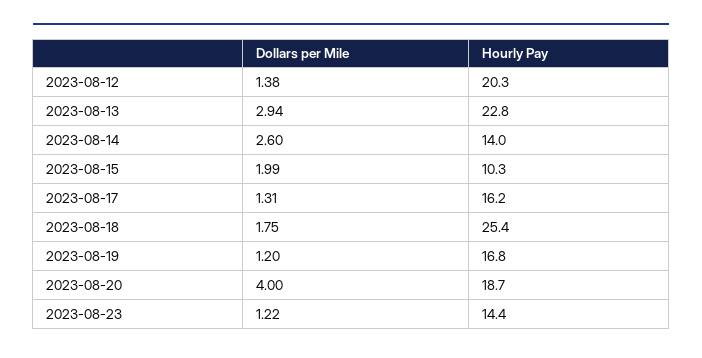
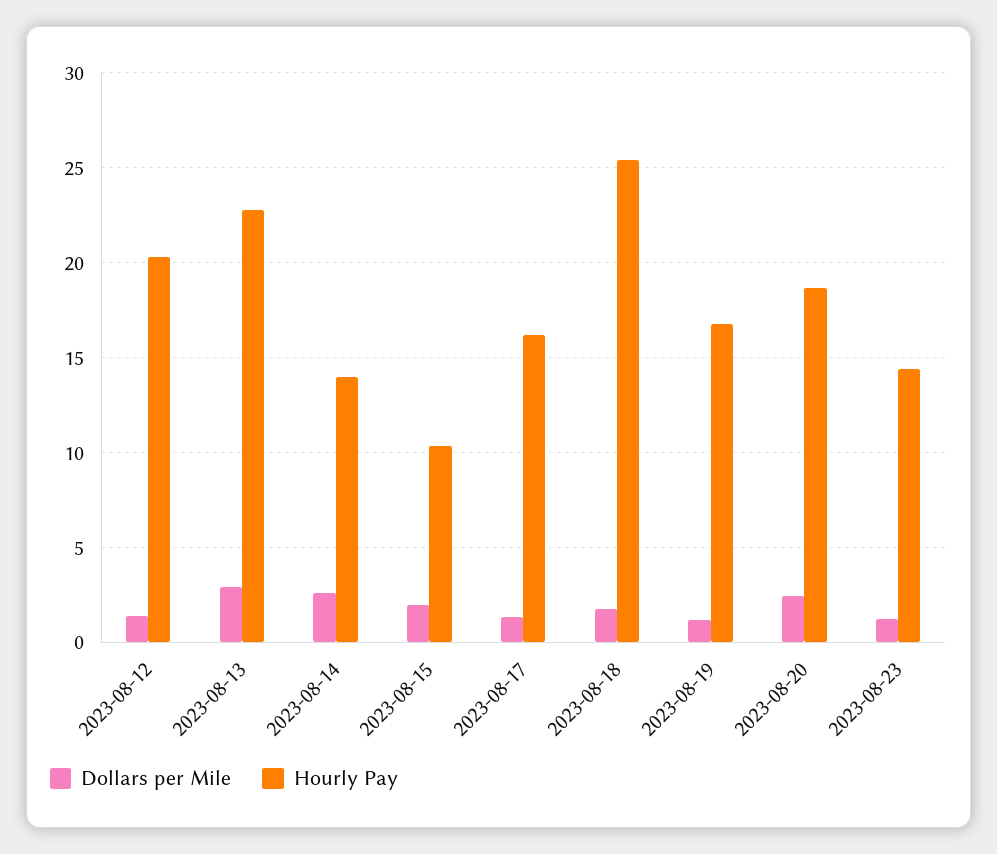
Dollars per Mile, 2023-08-20: 4 -> 2.5

